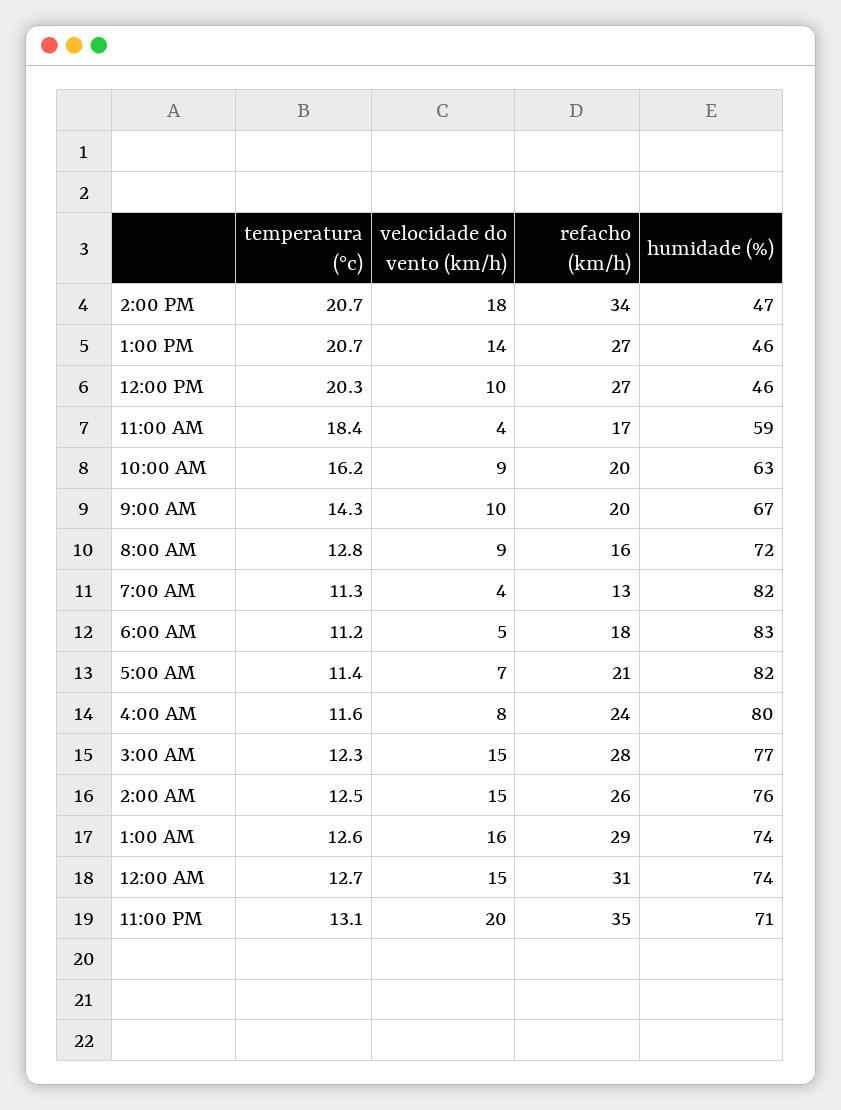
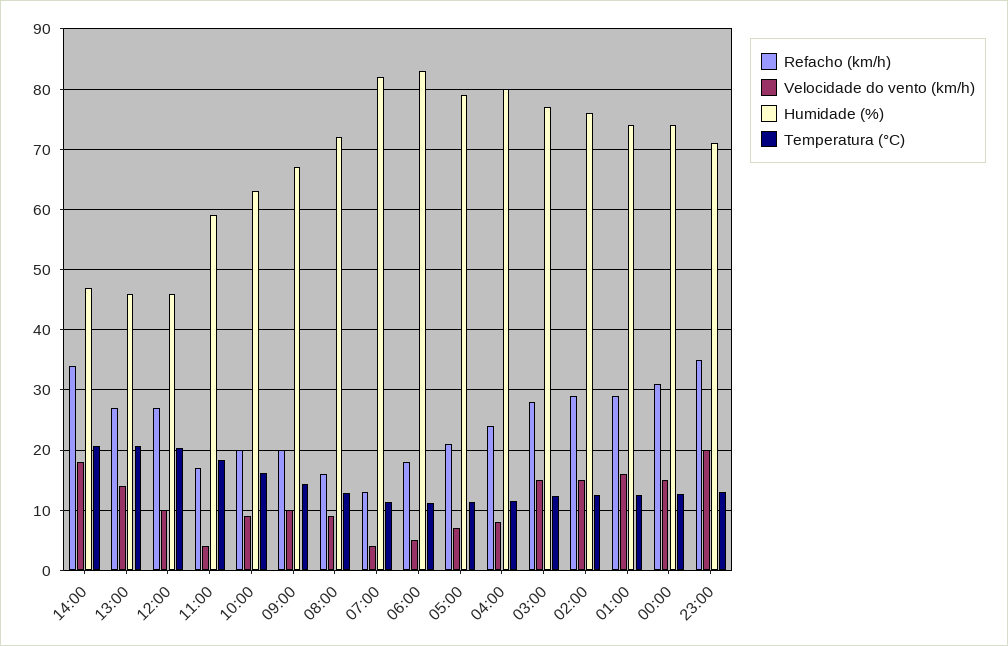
humidade (%), 5:00 AM: 82 -> 79
refacho (km/h), 2:00 AM: 26 -> 29

